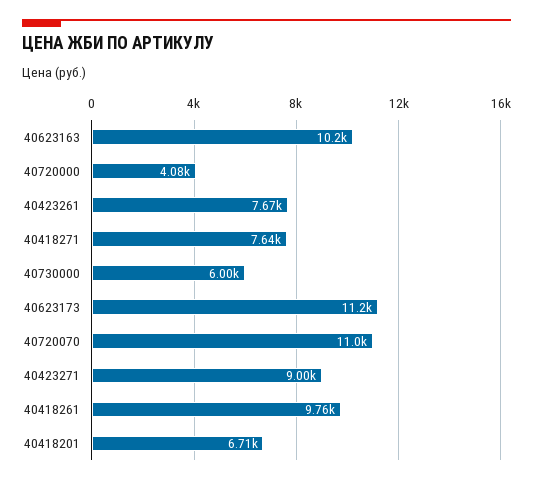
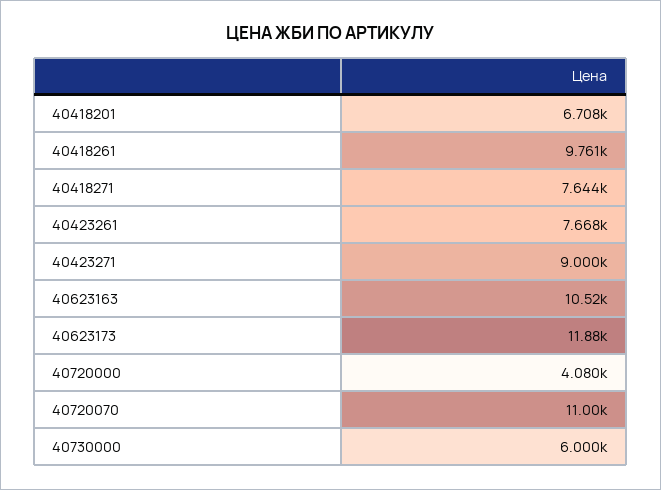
40623163: 10200 -> 10520
40623173: 11200 -> 11880

